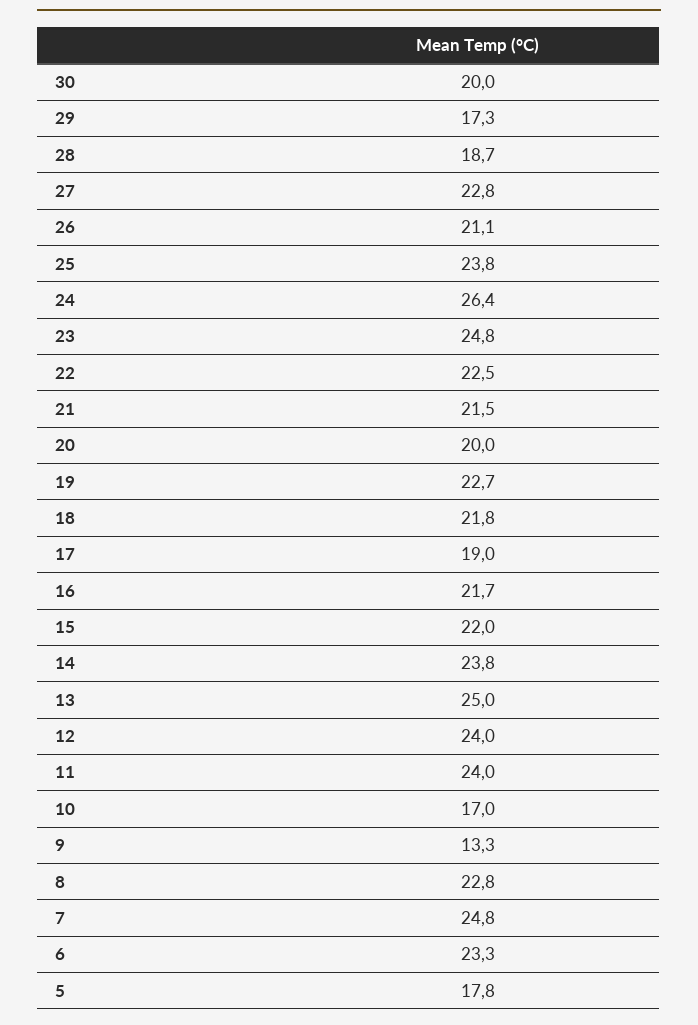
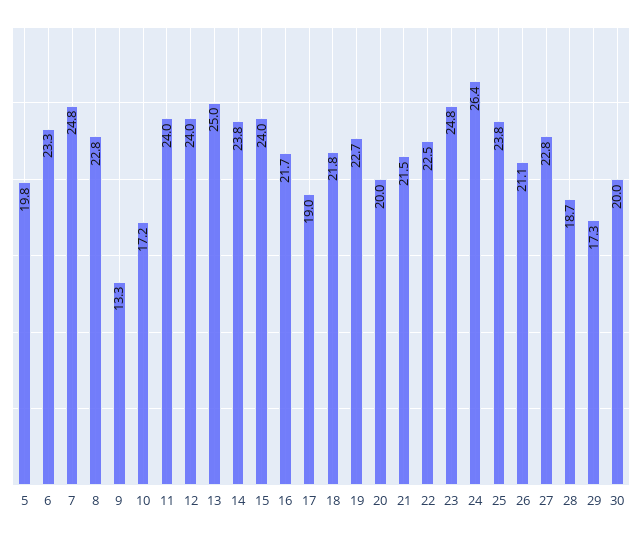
15: 22 -> 24
10: 17 -> 17.2
5: 17.8 -> 19.8

